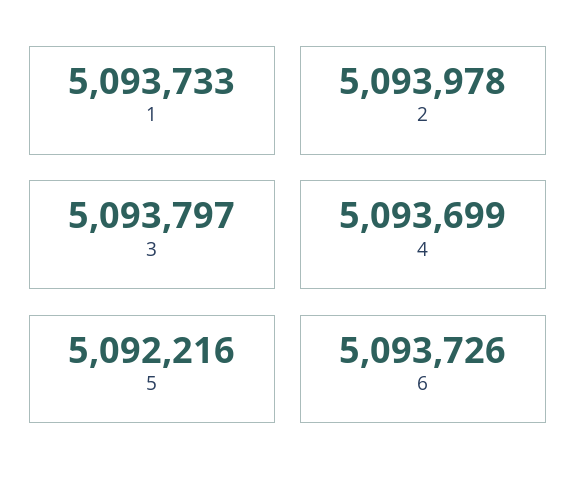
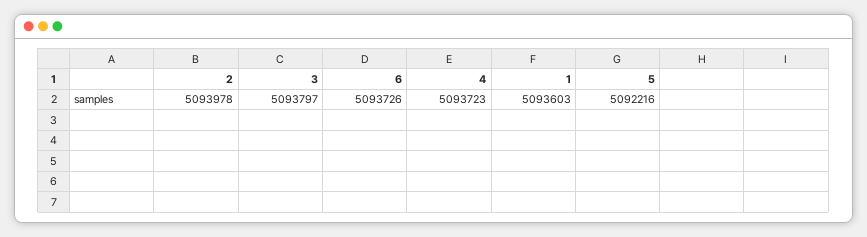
1: 5093733 -> 5093603
4: 5093699 -> 5093723

